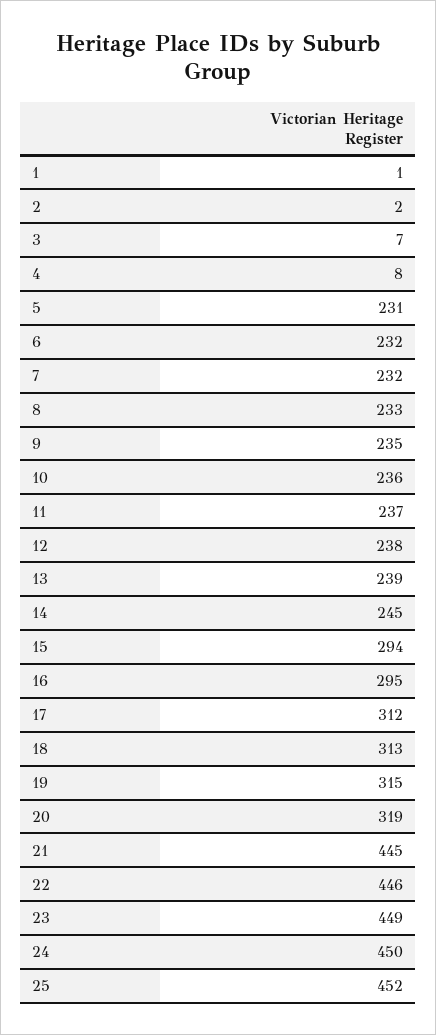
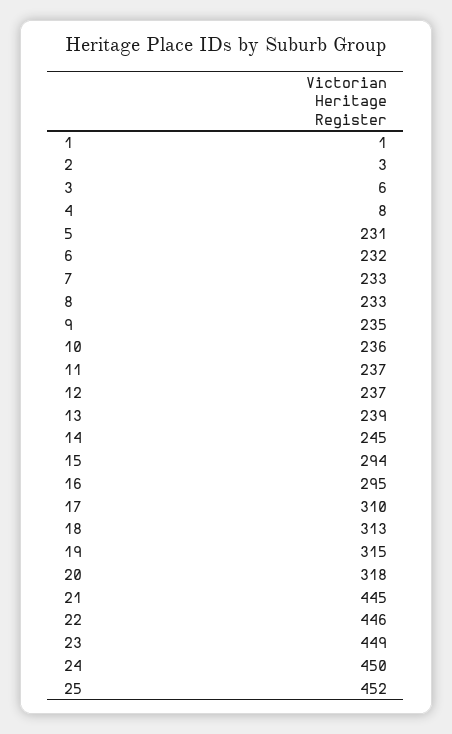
2: 2 -> 3
3: 7 -> 6
7: 232 -> 233
12: 238 -> 237
17: 312 -> 310
20: 319 -> 318

